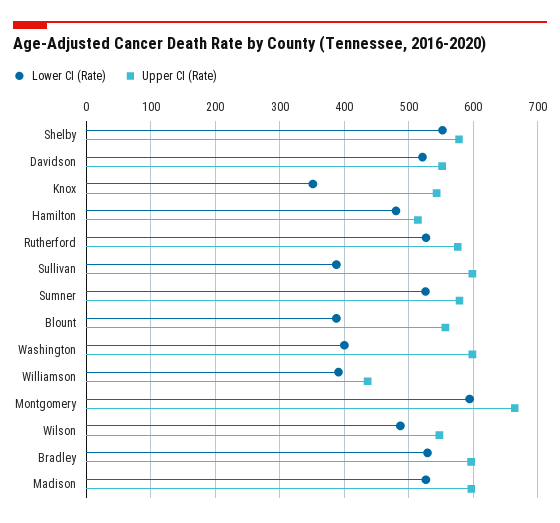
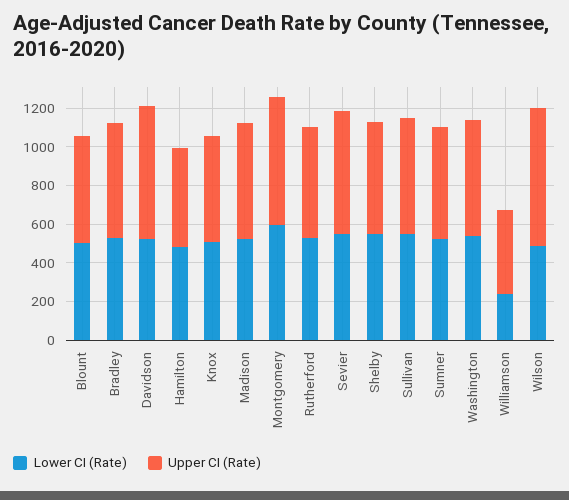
Upper CI (Rate), Davidson: 550 -> 700
Lower CI (Rate), Knox: 350 -> 500
Lower CI (Rate), Sullivan: 390 -> 550
Lower CI (Rate), Blount: 390 -> 500
Lower CI (Rate), Washington: 400 -> 550
Lower CI (Rate), Williamson: 390 -> 250
Upper CI (Rate), Wilson: 550 -> 700
Lower CI (Rate), Sevier: none -> 550
Upper CI (Rate), Sevier: none -> 650

